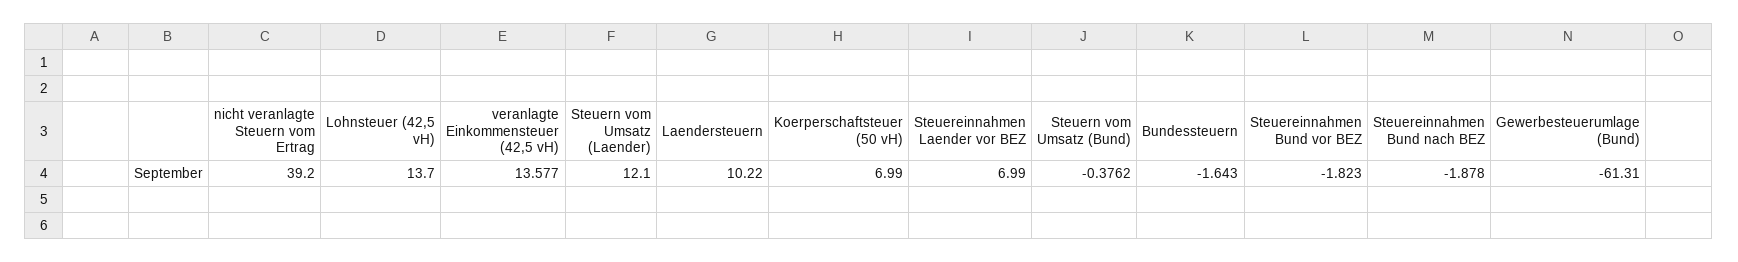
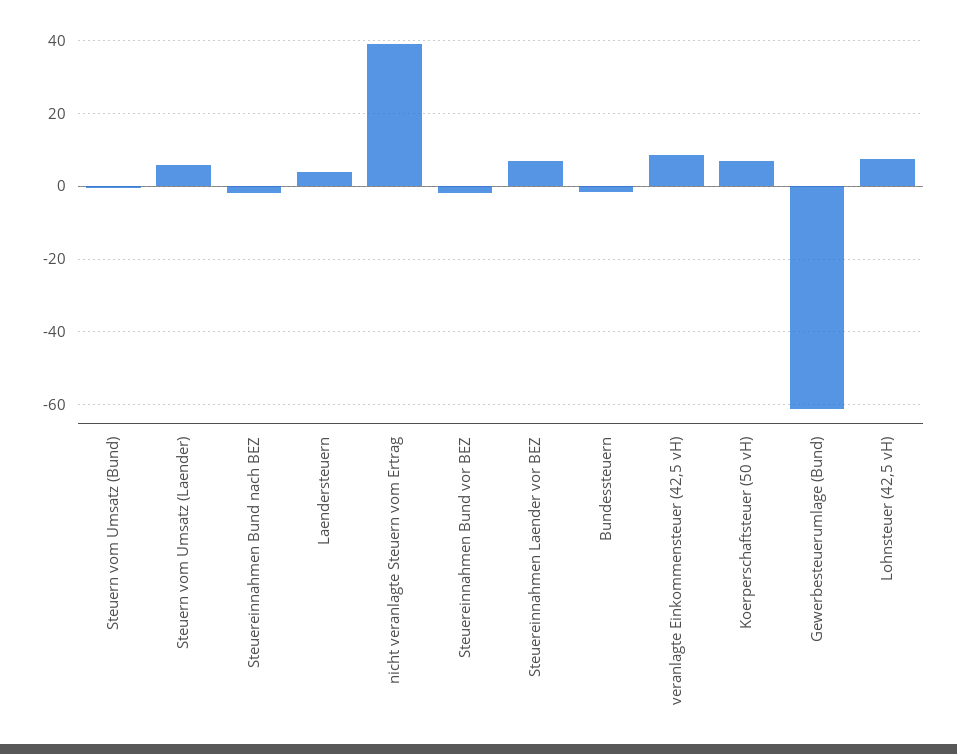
Lohnsteuer (42,5 vH): 13.7 -> 8
veranlagte Einkommensteuer (42,5 vH): 13.577 -> 8
Steuern vom Umsatz (Laender): 12.1 -> 6
Laendersteuern: 10.22 -> 4

